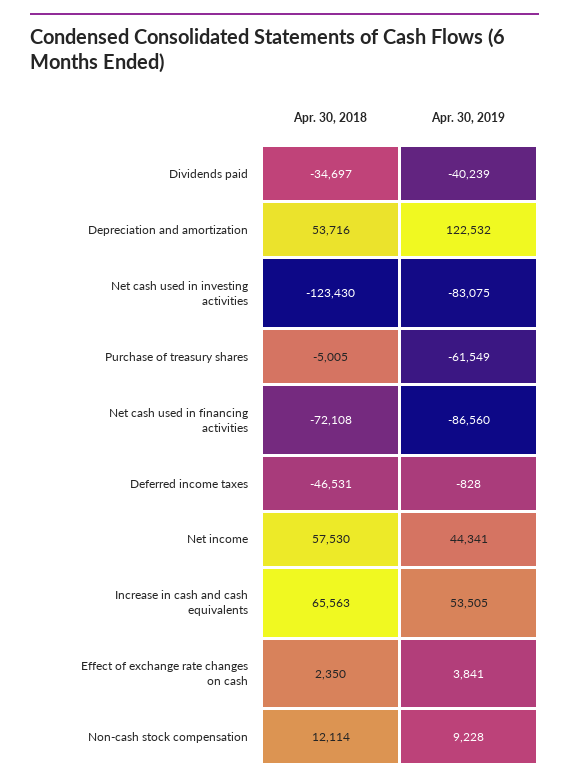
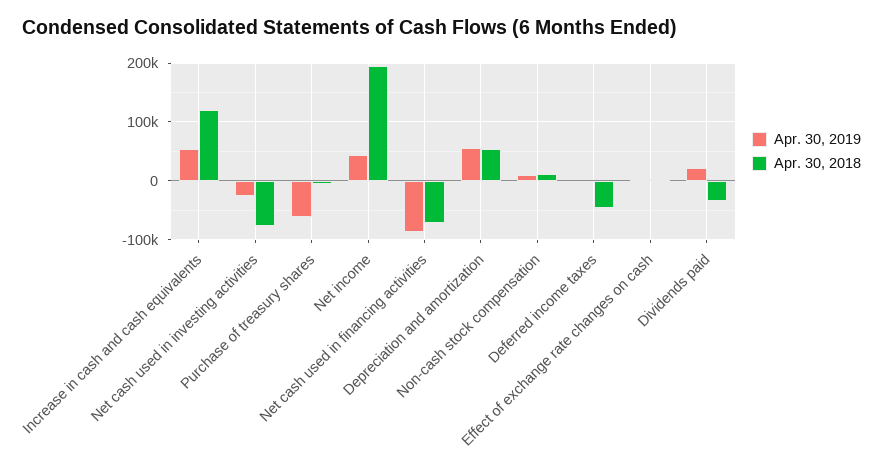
Apr. 30, 2019, Dividends paid: -40239 -> 20000
Apr. 30, 2019, Depreciation and amortization: 122532 -> 60000
Apr. 30, 2018, Net cash used in investing activities: -123430 -> -80000
Apr. 30, 2019, Net cash used in investing activities: -83075 -> -20000
Apr. 30, 2018, Net income: 57530 -> 200000
Apr. 30, 2018, Increase in cash and cash equivalents: 65563 -> 120000

